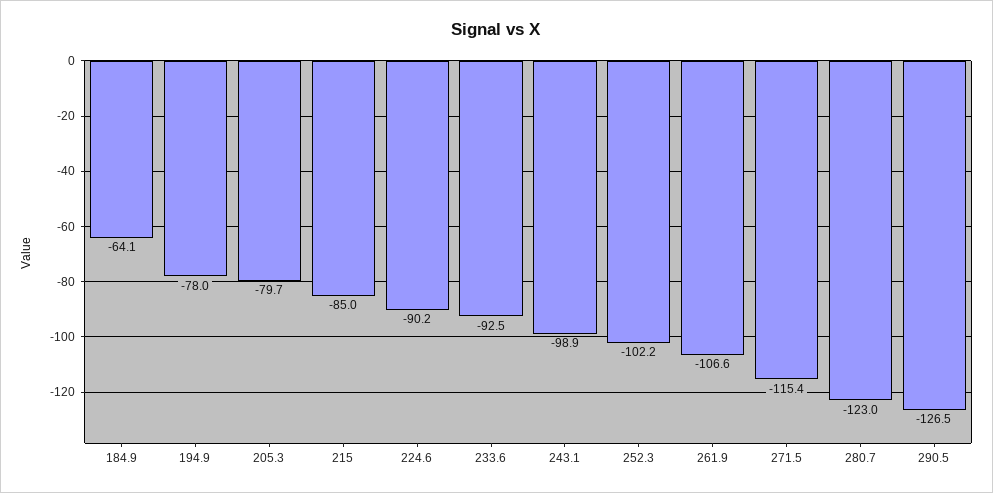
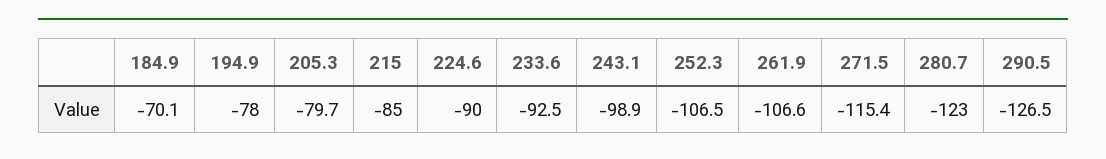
184.9: -64.1 -> -70.1
224.6: -90.2 -> -90
252.3: -102.2 -> -106.5

